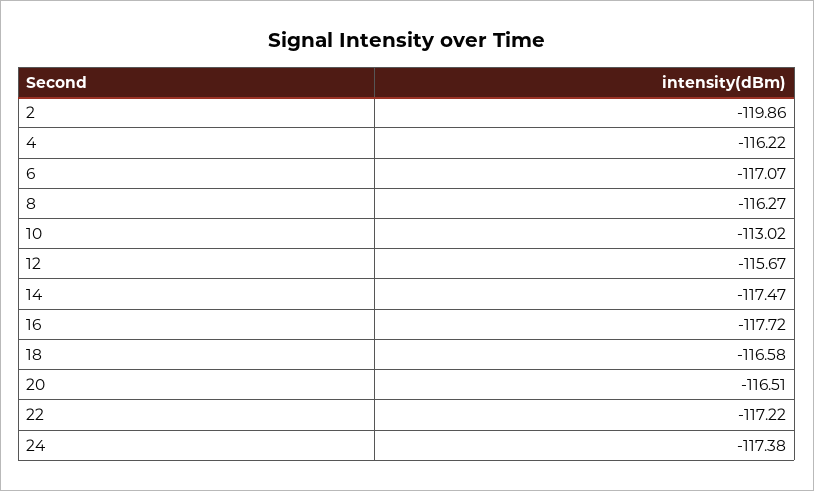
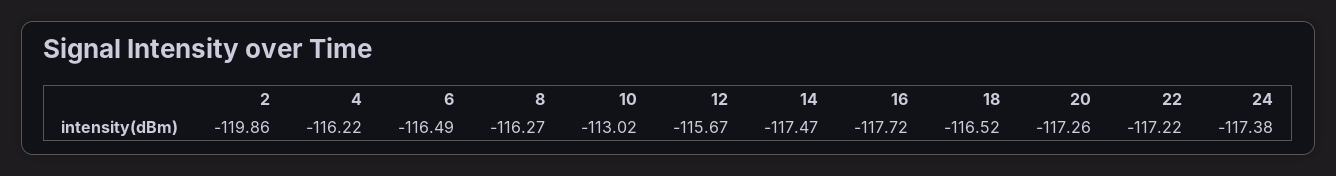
6: -117.07 -> -116.49
18: -116.58 -> -116.52
20: -116.51 -> -117.26

